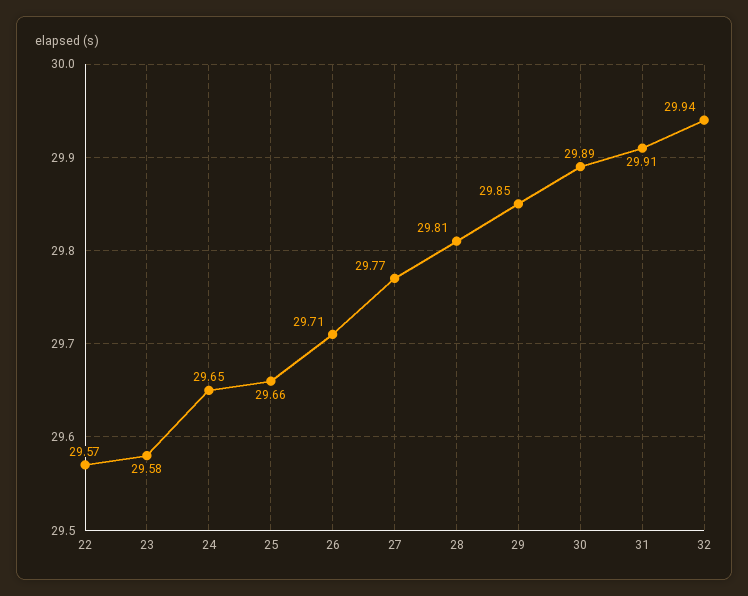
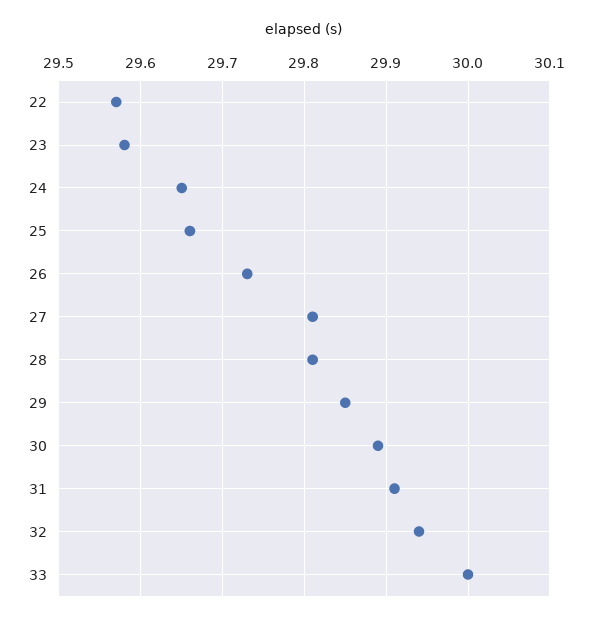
26: 29.71 -> 29.73
27: 29.77 -> 29.81
33: none -> 30

